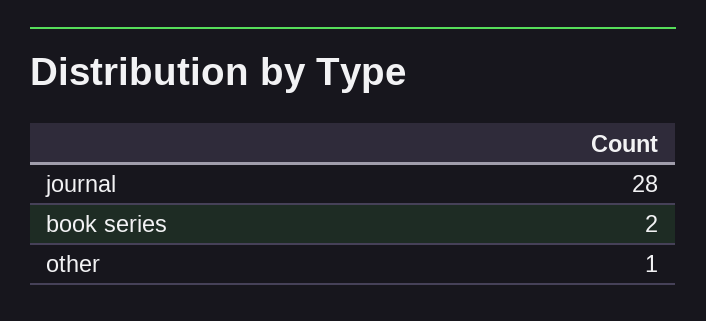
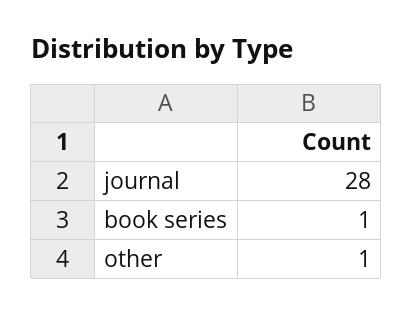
book series: 2 -> 1

